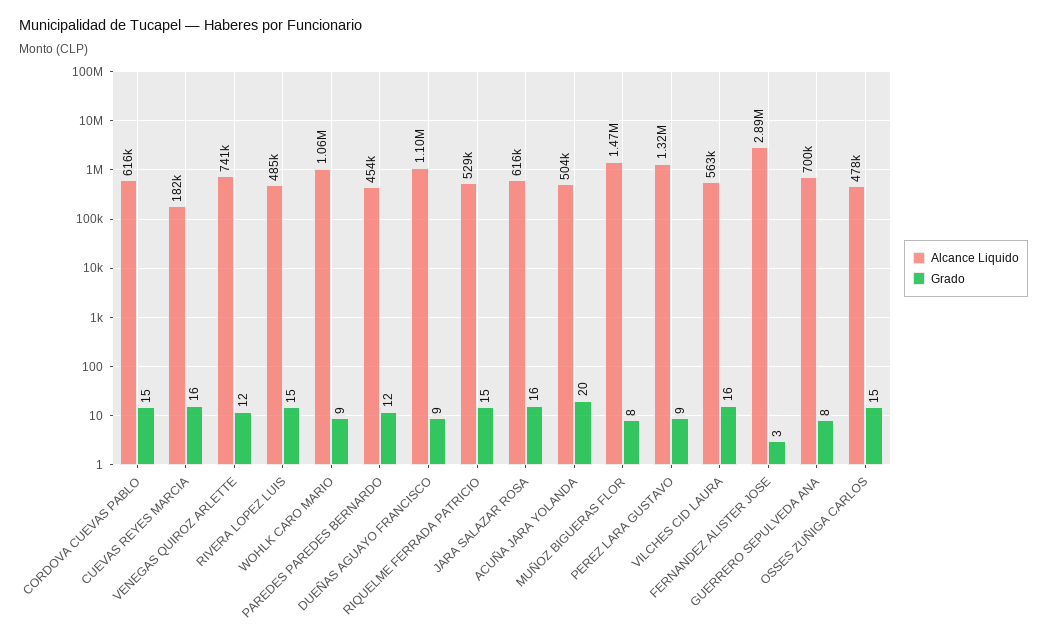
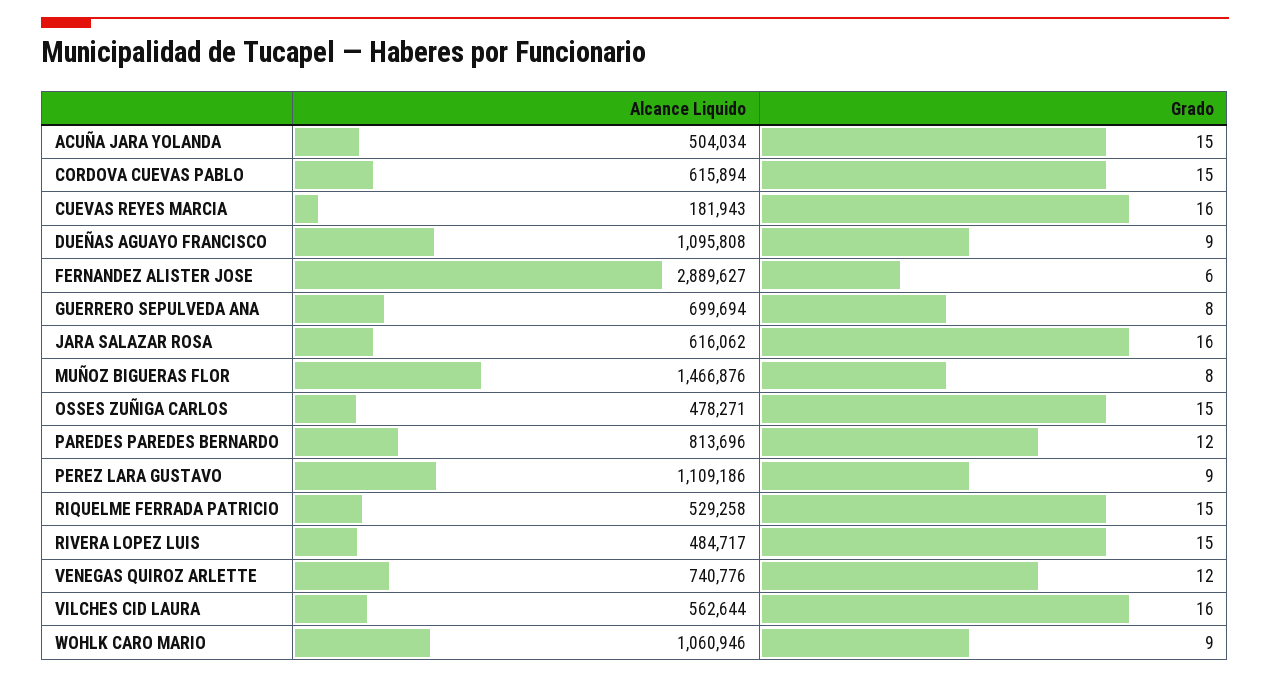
Alcance Liquido, PAREDES PAREDES BERNARDO: 454000 -> 813696
Grado, ACUÑA JARA YOLANDA: 20 -> 15
Alcance Liquido, PEREZ LARA GUSTAVO: 1320000 -> 1109186
Grado, FERNANDEZ ALISTER JOSE: 3 -> 6

